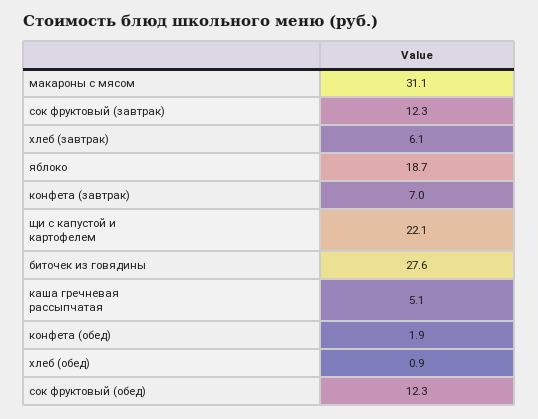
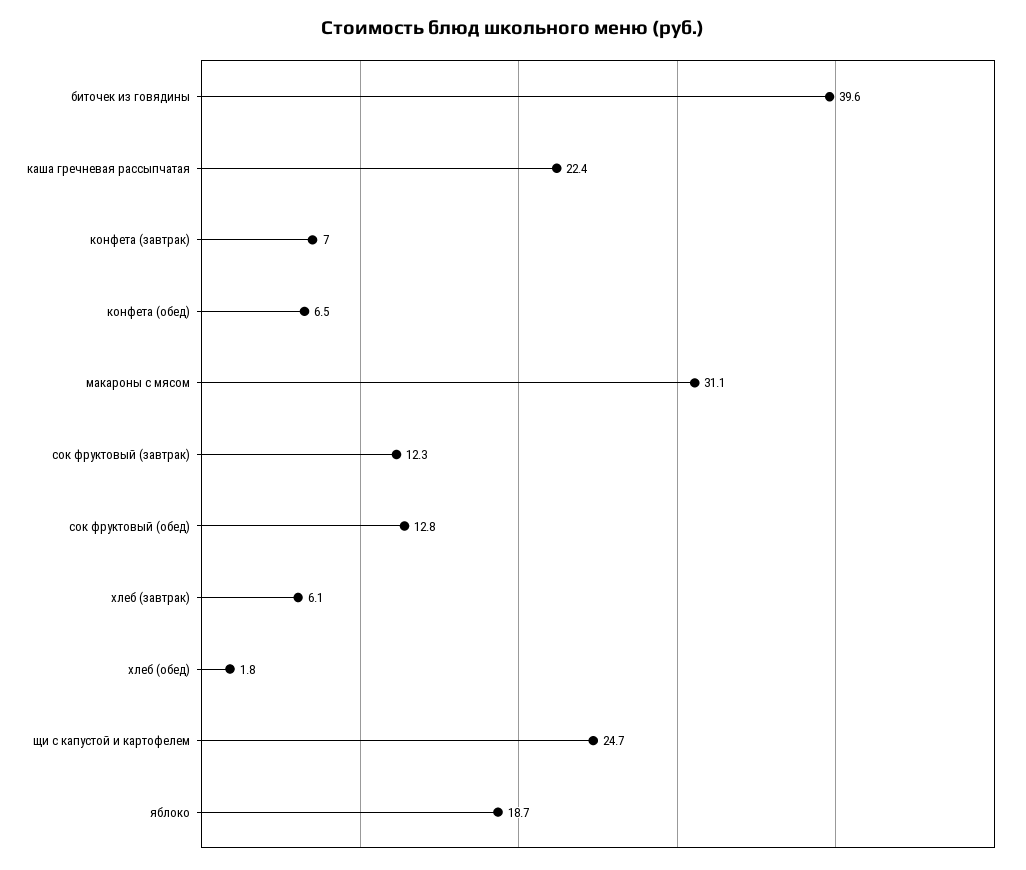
щи с капустой и картофелем: 22.1 -> 24.7
биточек из говядины: 27.6 -> 39.6
каша гречневая рассыпчатая: 5.1 -> 22.4
конфета (обед): 1.9 -> 6.5
хлеб (обед): 0.9 -> 1.8
сок фруктовый (обед): 12.3 -> 12.8

